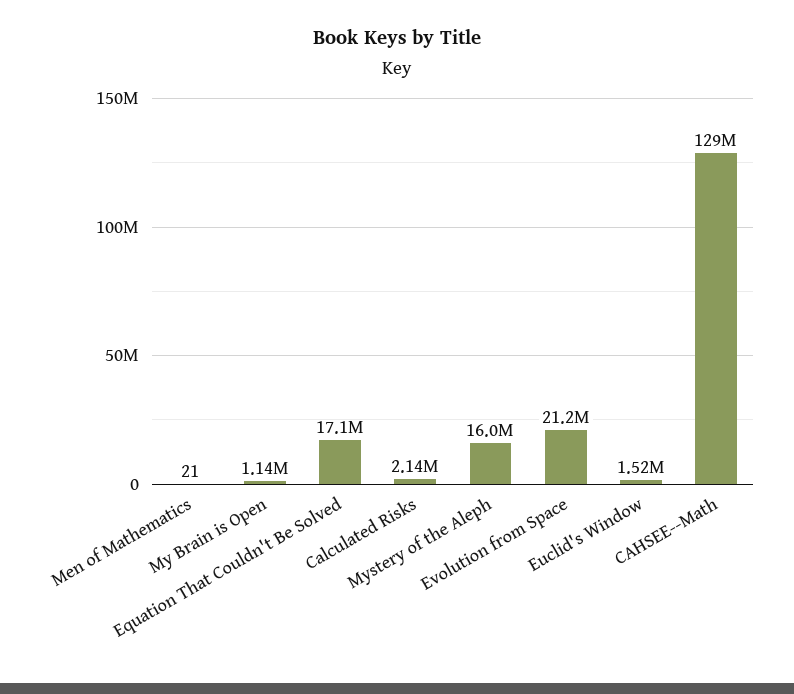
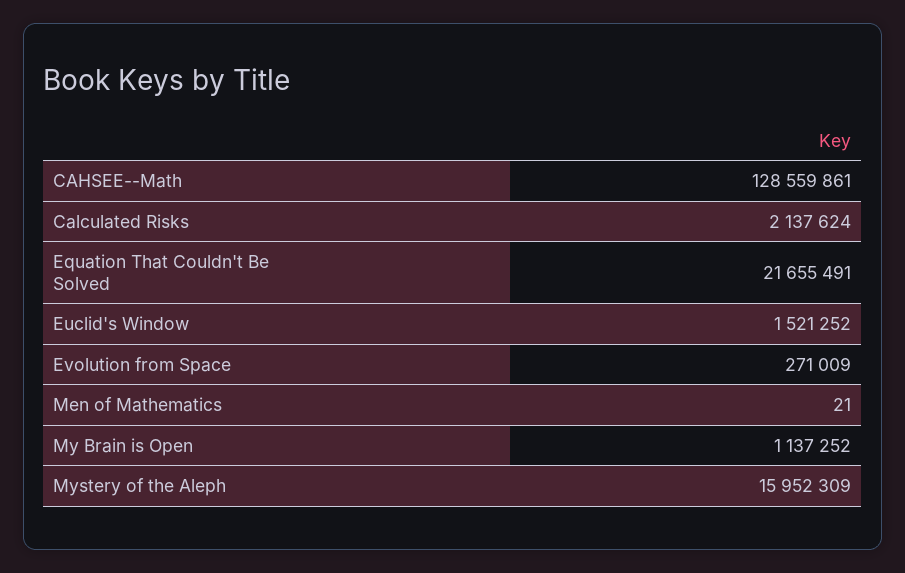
Equation That Couldn't Be Solved: 17100000 -> 21655491
Evolution from Space: 21200000 -> 271009

